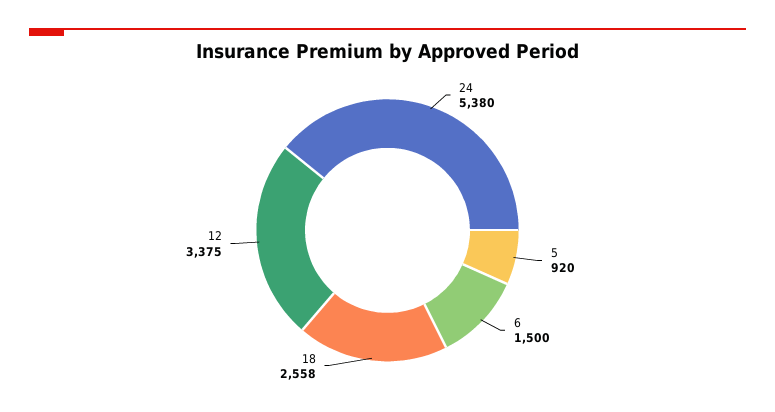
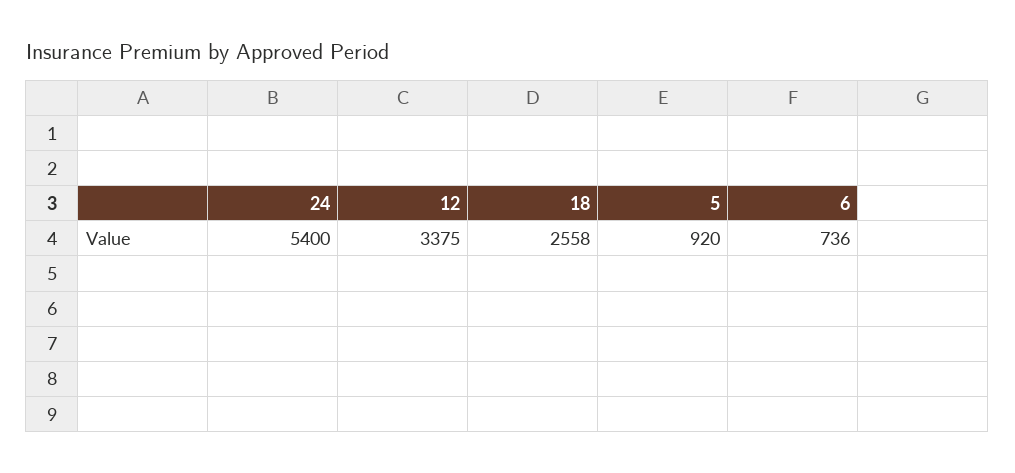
24: 5380 -> 5400
6: 1500 -> 736

